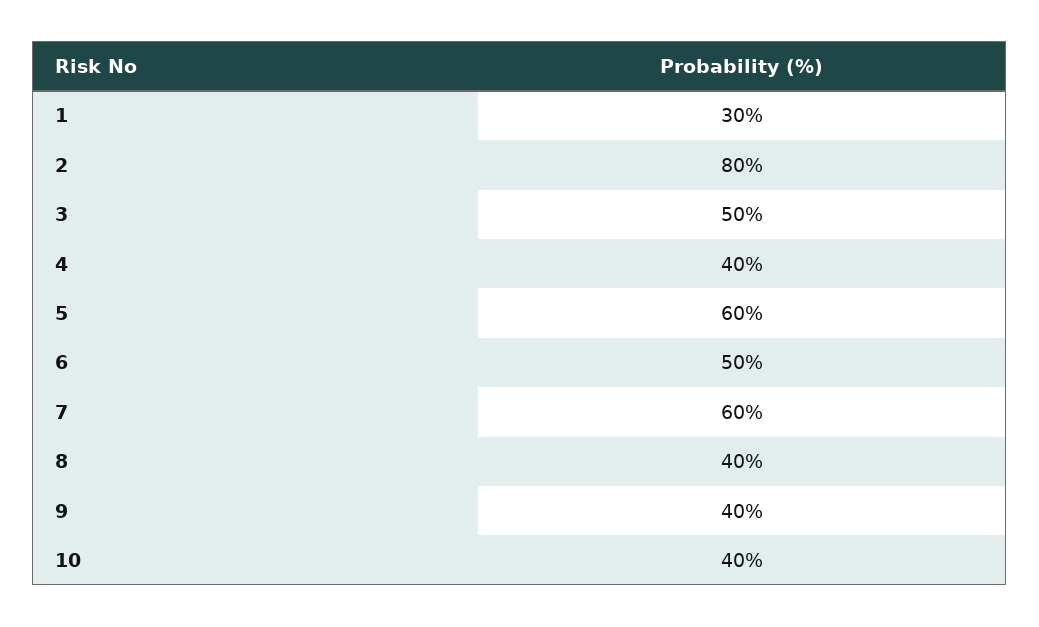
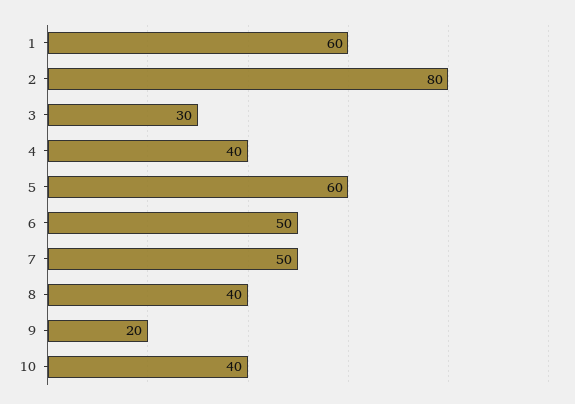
1: 30 -> 60
3: 50 -> 30
7: 60 -> 50
9: 40 -> 20

